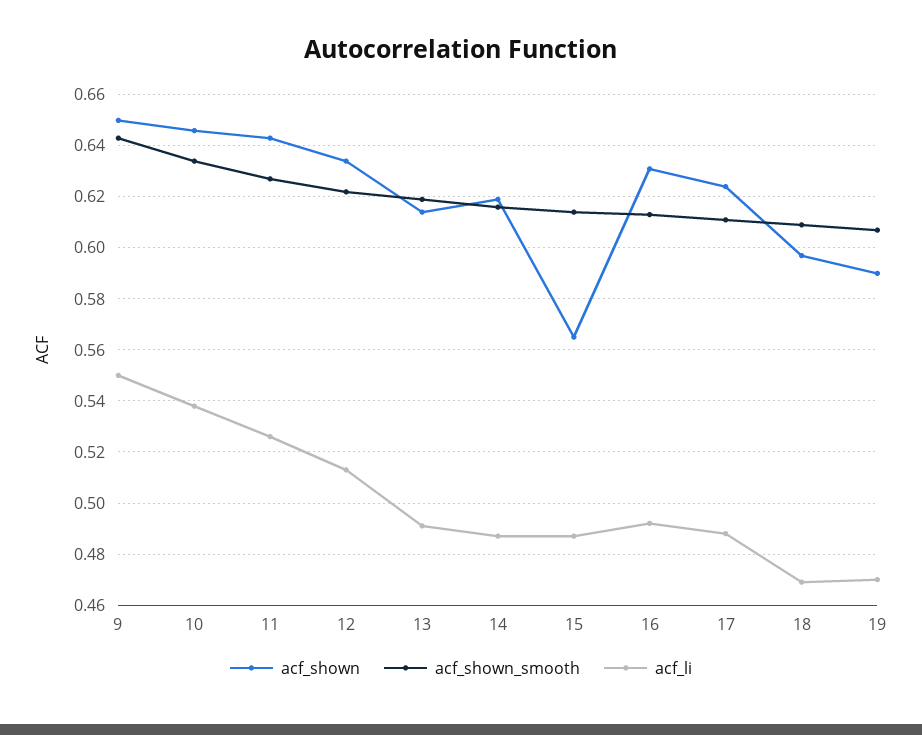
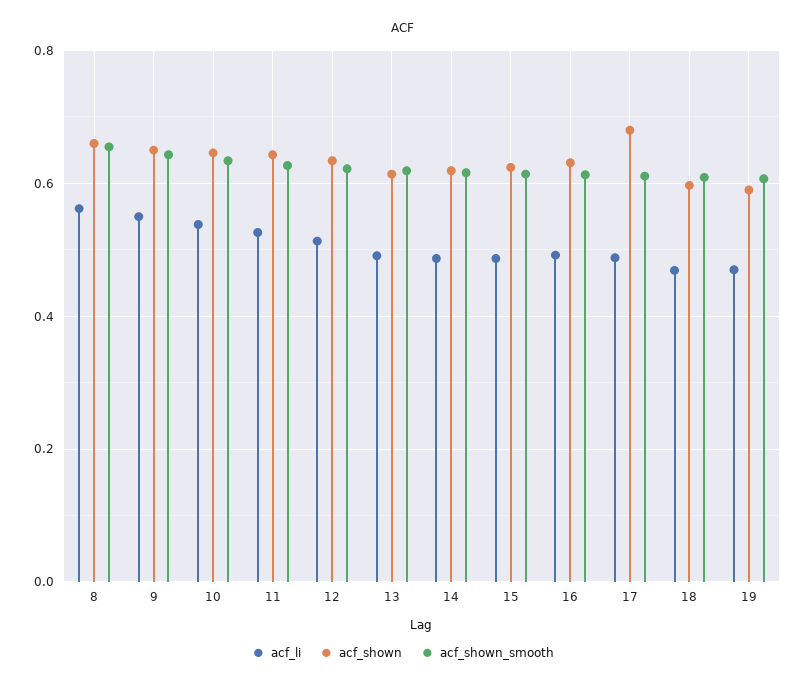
acf_shown, 15: 0.565 -> 0.62
acf_shown, 17: 0.625 -> 0.68
acf_li, 8: none -> 0.56
acf_shown, 8: none -> 0.66
acf_shown_smooth, 8: none -> 0.66

